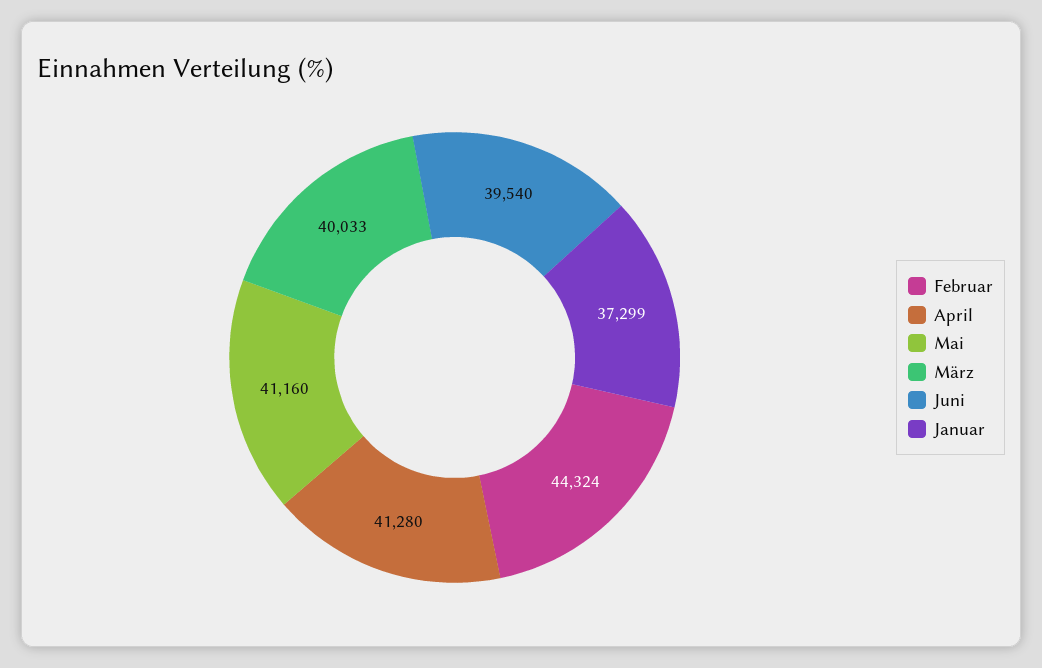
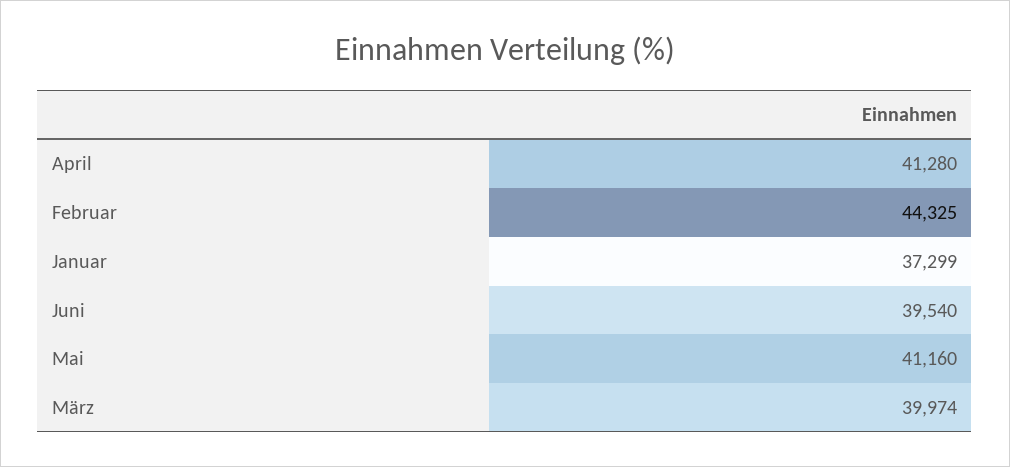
Februar: 44324 -> 44325
März: 40033 -> 39974

